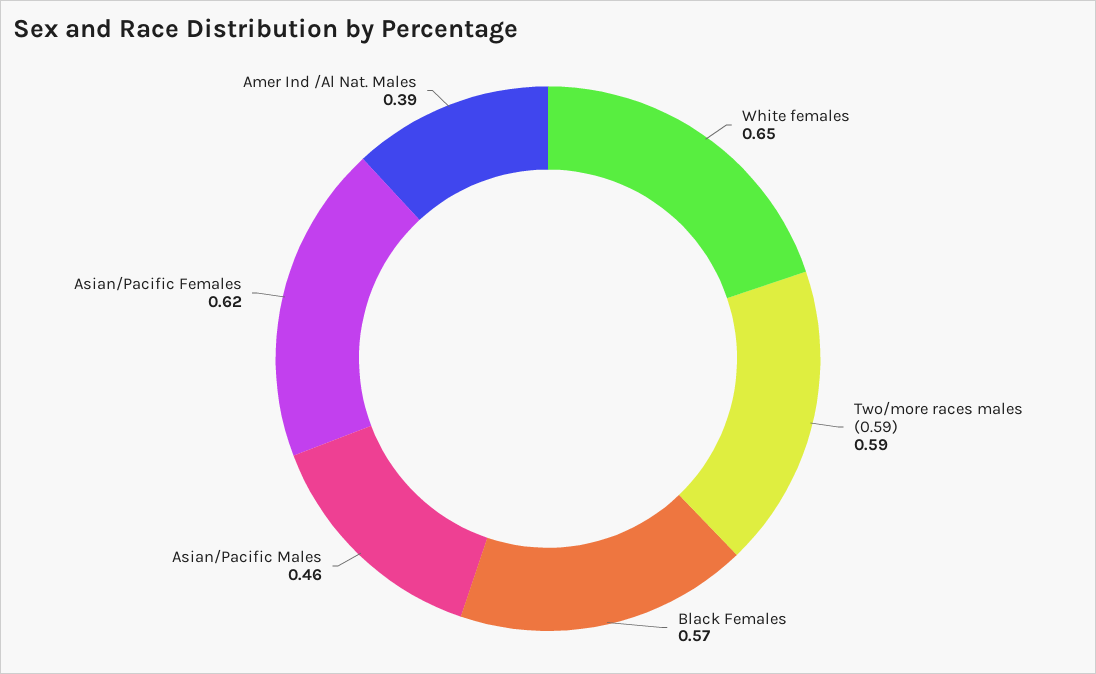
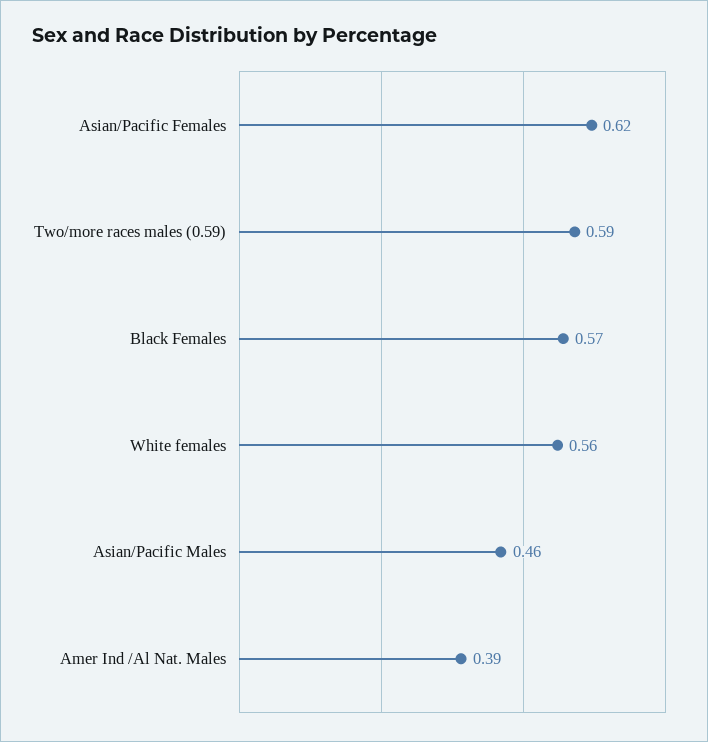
White females: 0.65 -> 0.56

